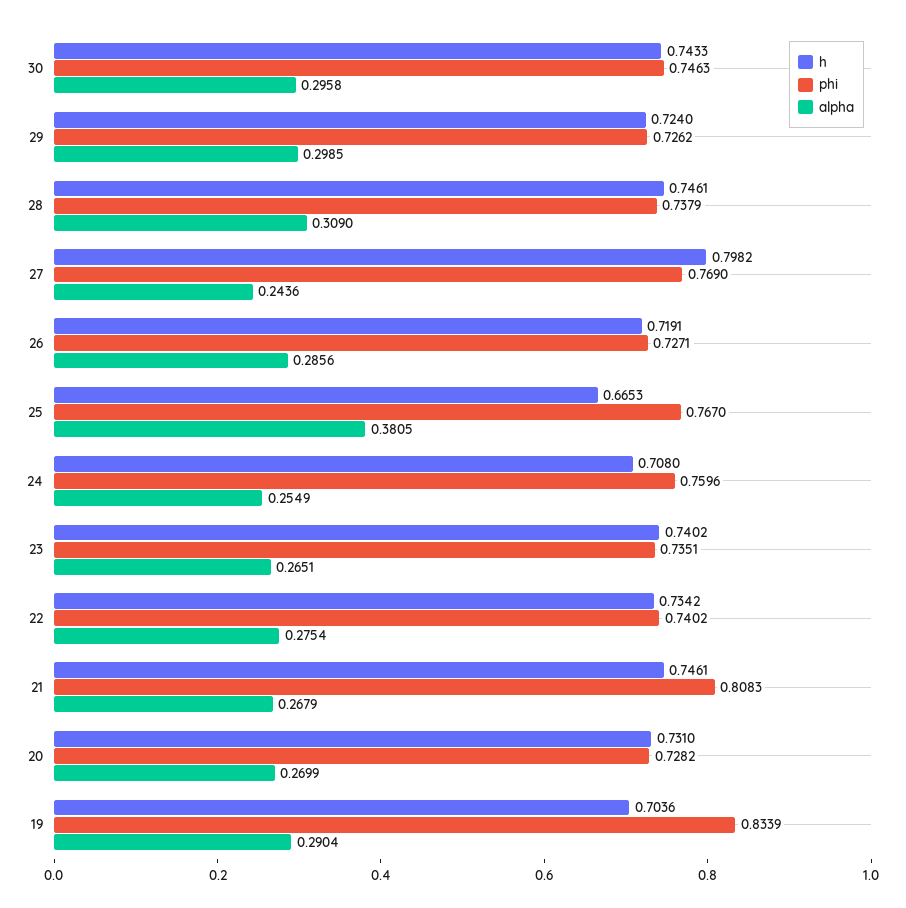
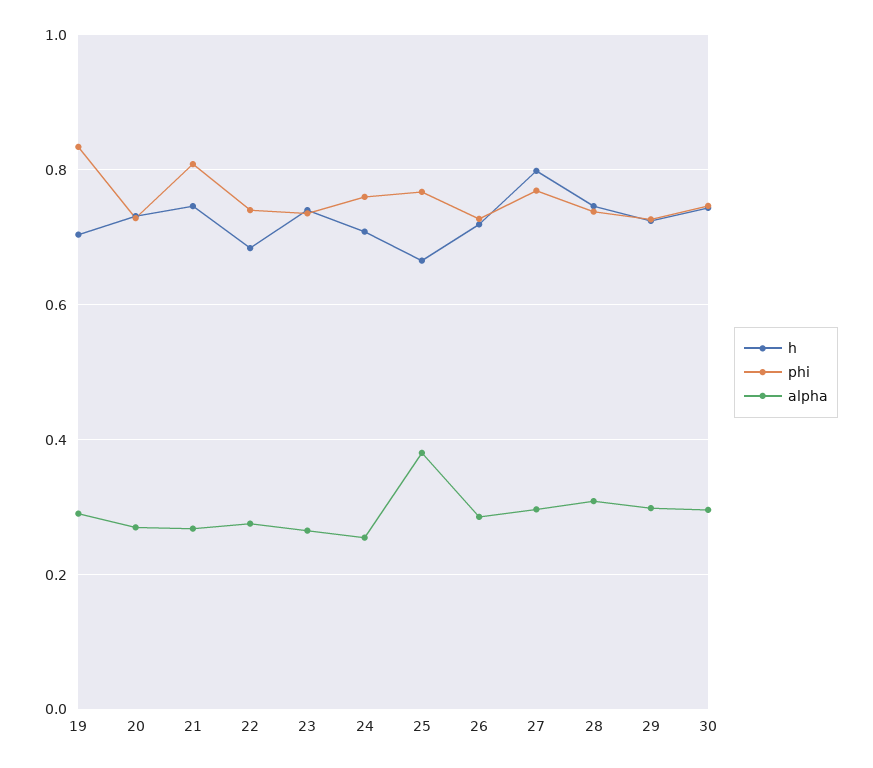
alpha, 27: 0.2436 -> 0.3
h, 22: 0.7342 -> 0.68

